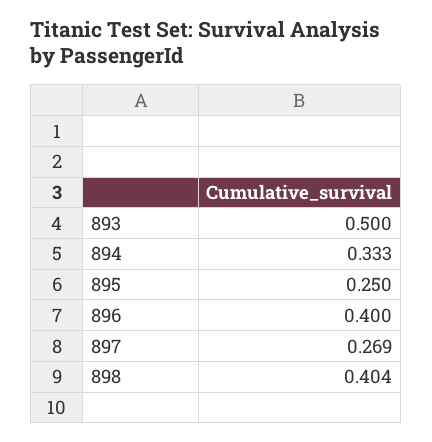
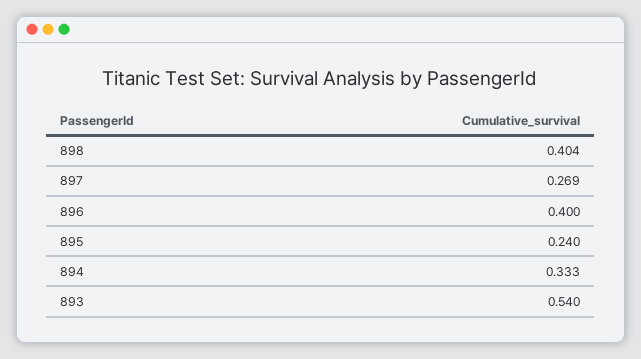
893: 0.5 -> 0.54
895: 0.25 -> 0.24

